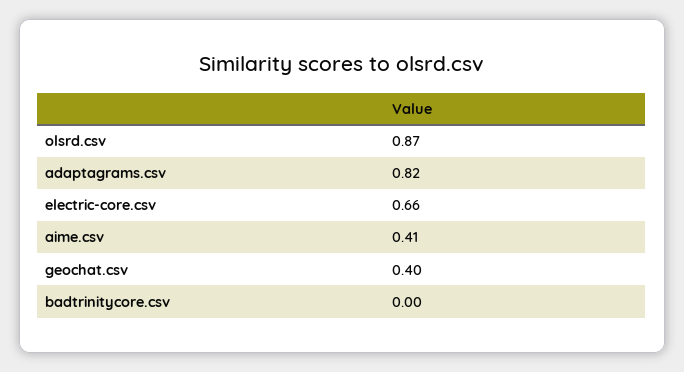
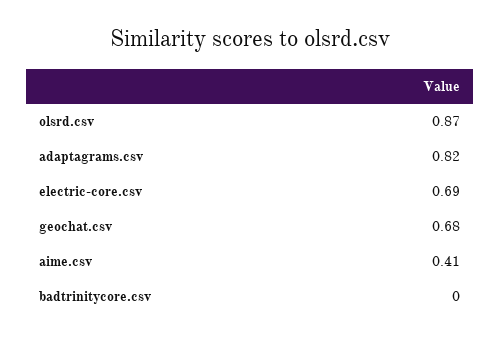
electric-core.csv: 0.66 -> 0.69
geochat.csv: 0.4 -> 0.68

